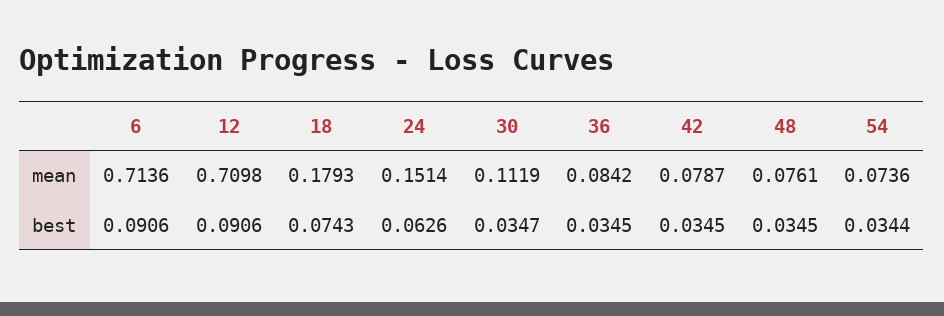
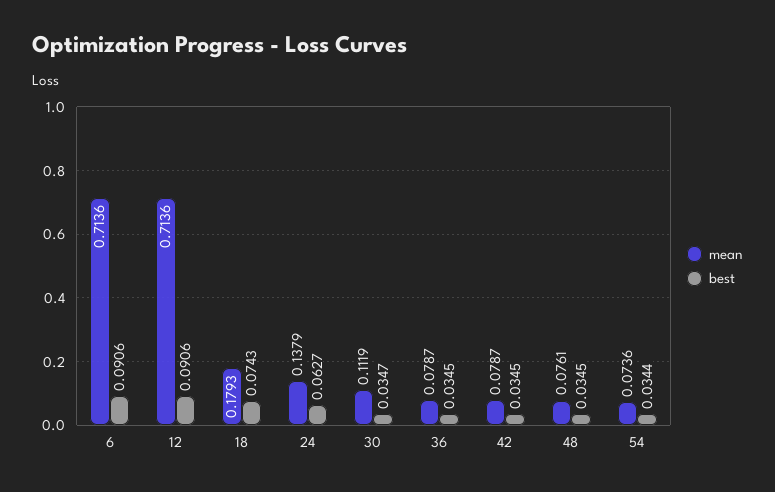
mean, 12: 0.7098 -> 0.7136
mean, 24: 0.1514 -> 0.1379
mean, 36: 0.0842 -> 0.0787
best, 24: 0.0626 -> 0.0627

